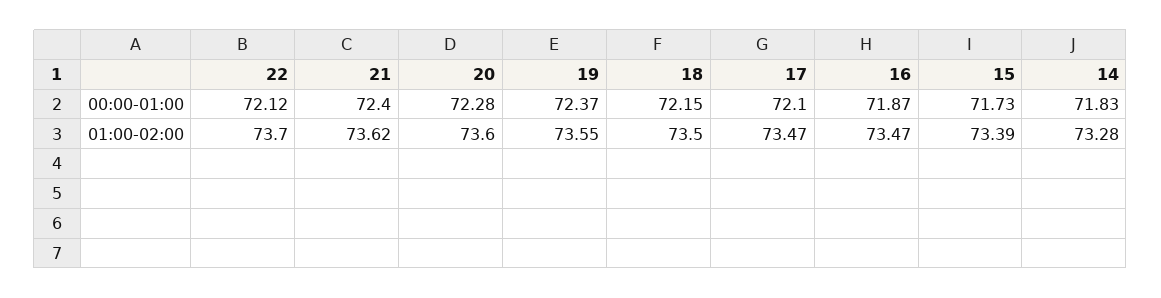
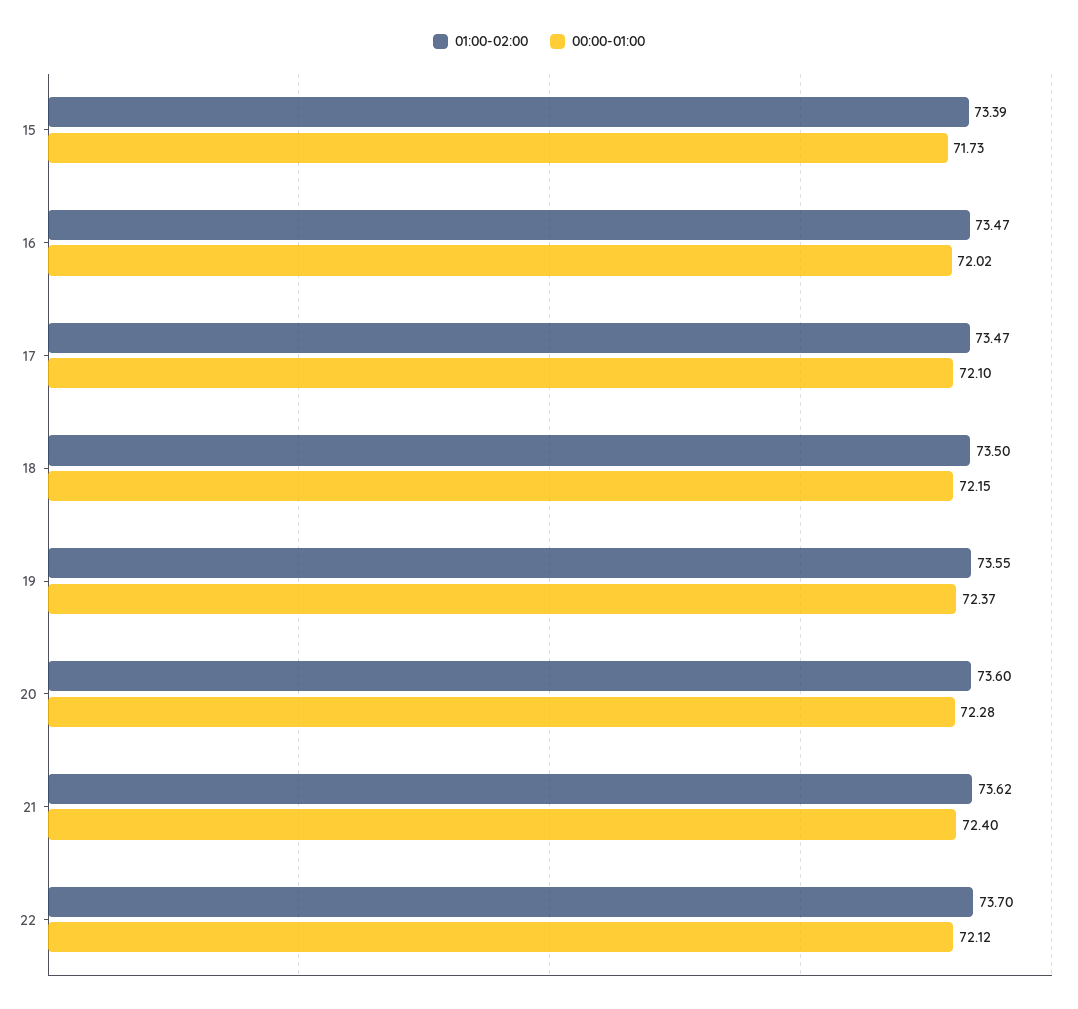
00:00-01:00, 16: 71.87 -> 72.02
00:00-01:00, 14: 71.83 -> none
01:00-02:00, 14: 73.28 -> none

